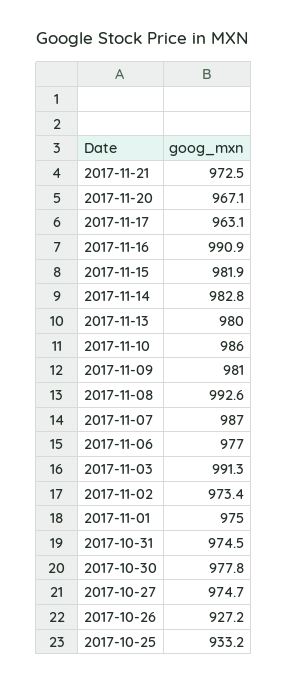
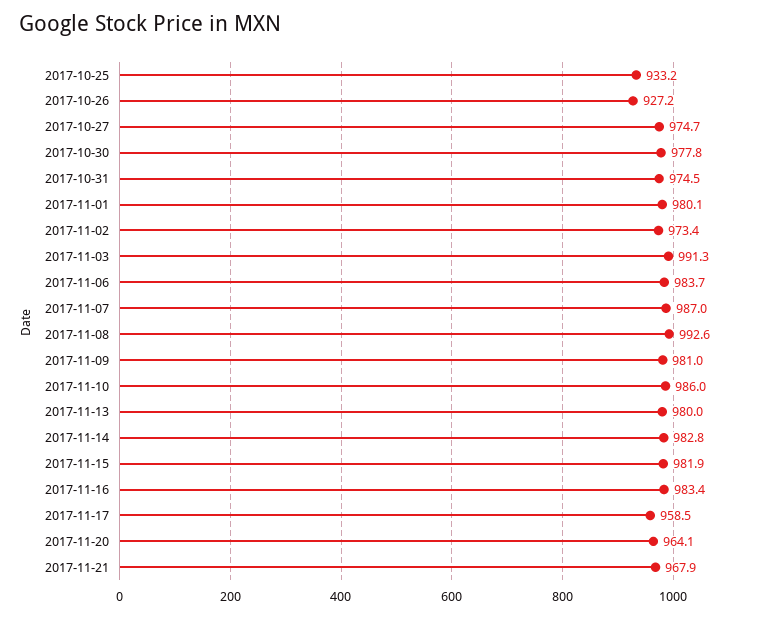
2017-11-21: 972.5 -> 967.9
2017-11-20: 967.1 -> 964.1
2017-11-17: 963.1 -> 958.5
2017-11-16: 990.9 -> 983.4
2017-11-06: 977 -> 983.7
2017-11-01: 975 -> 980.1

